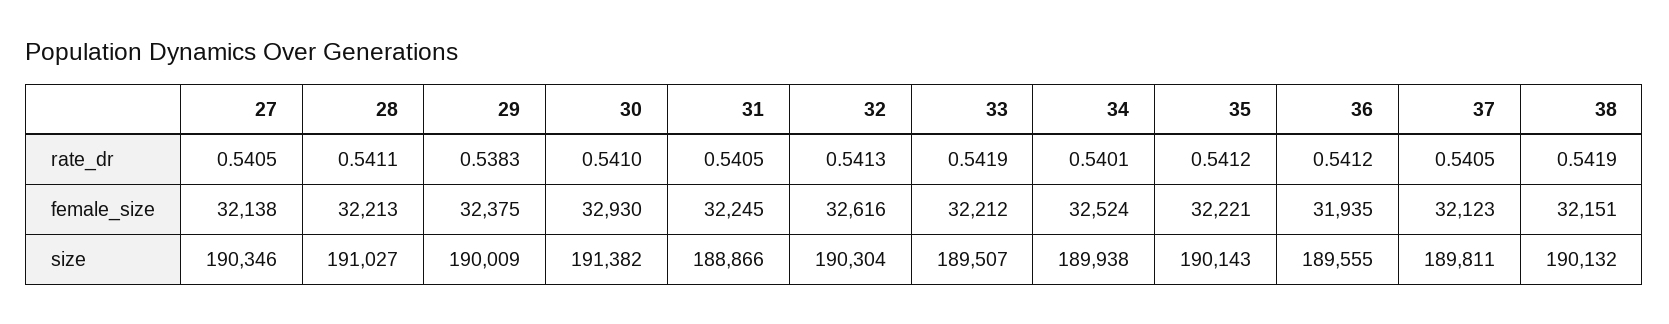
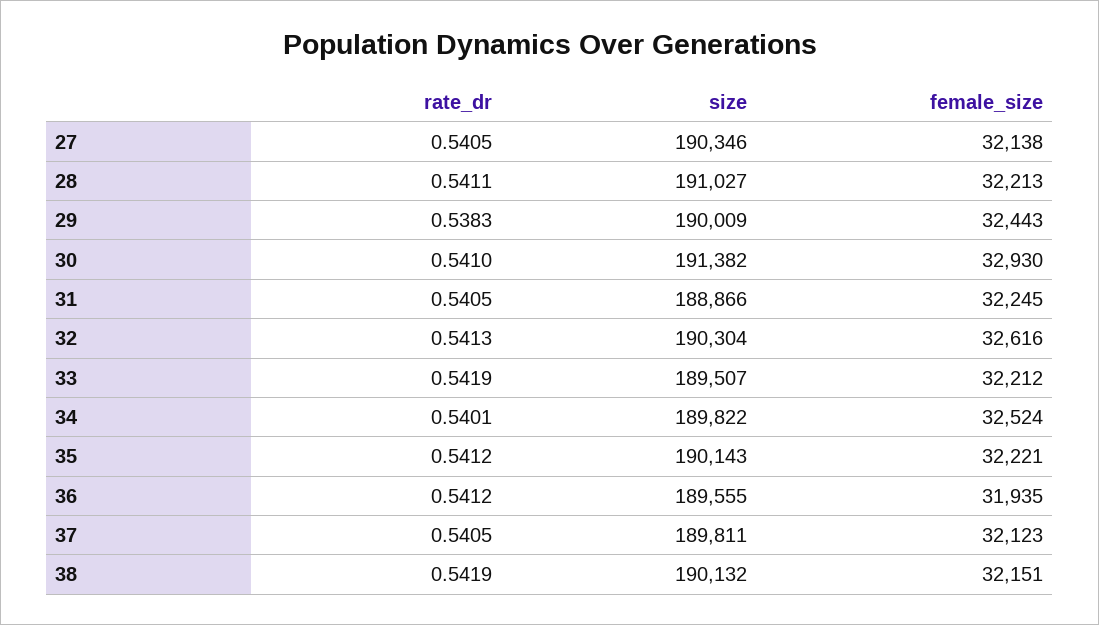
29, female_size: 32375 -> 32443
34, size: 189938 -> 189822

